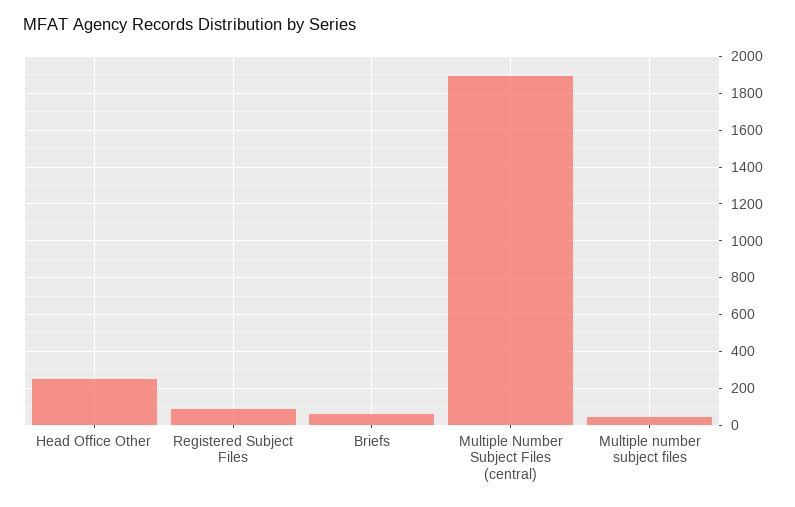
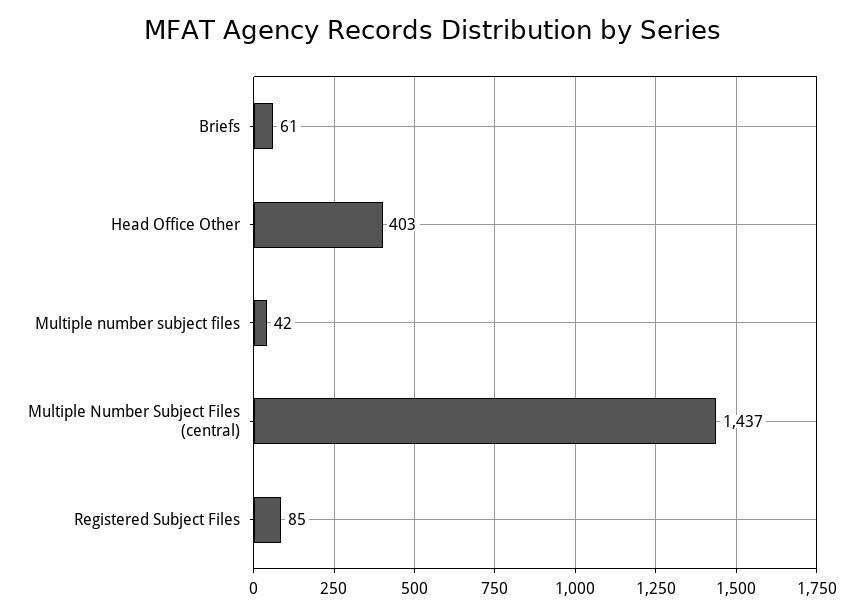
Head Office Other: 250 -> 403
Multiple Number Subject Files (central): 1900 -> 1437

